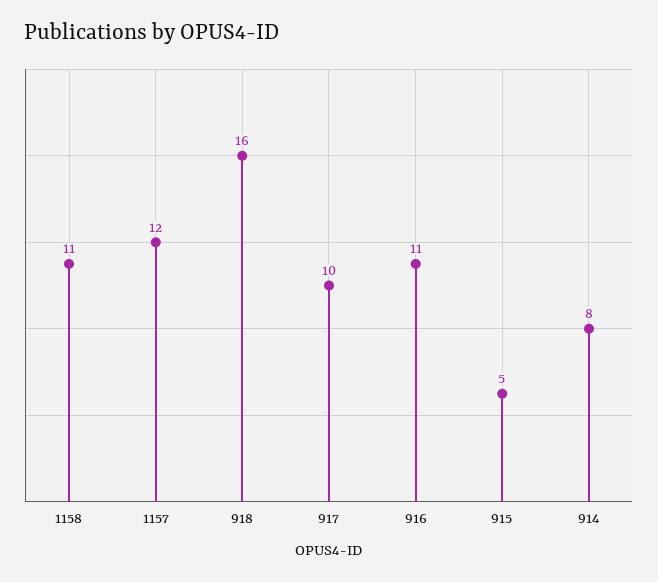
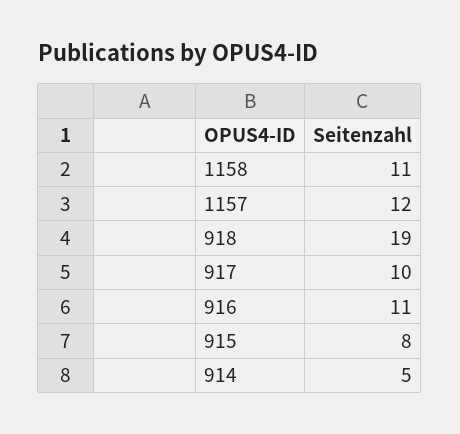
918: 16 -> 19
915: 5 -> 8
914: 8 -> 5

